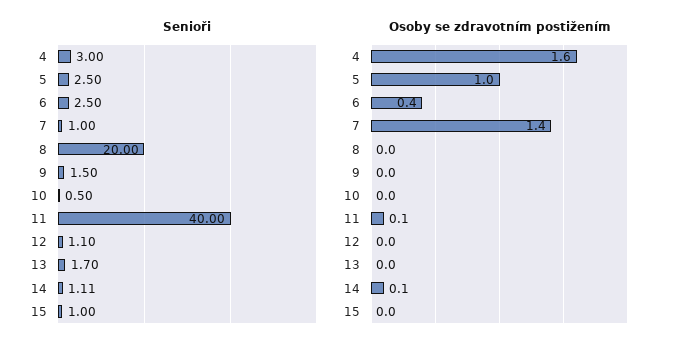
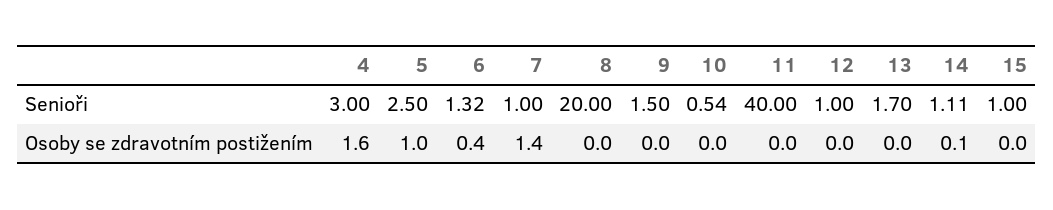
Senioři, 6: 2.5 -> 1.32
Senioři, 10: 0.5 -> 0.54
Senioři, 12: 1.1 -> 1
Osoby se zdravotním postižením, 11: 0.1 -> 0

